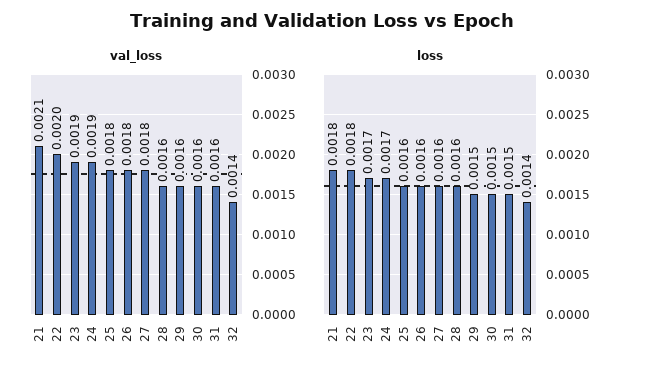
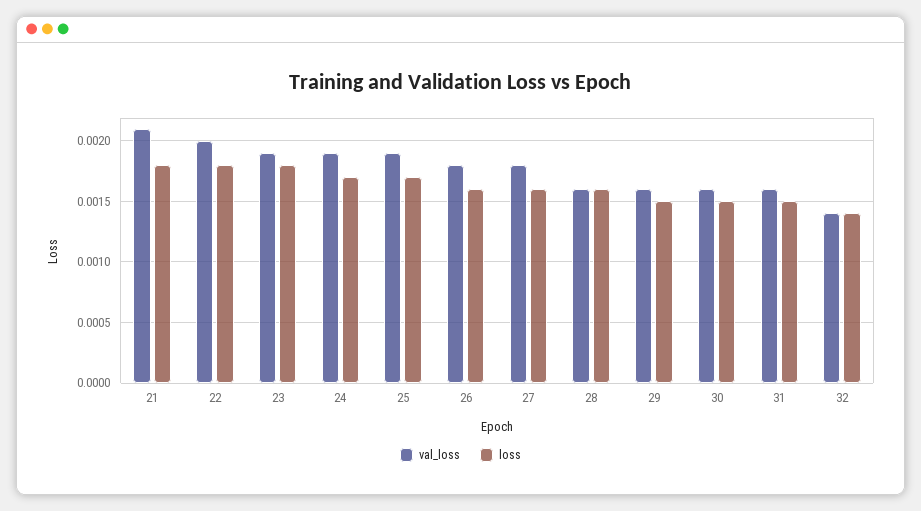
val_loss, 25: 0.0018 -> 0.0019
loss, 23: 0.0017 -> 0.0018
loss, 25: 0.0016 -> 0.0017

